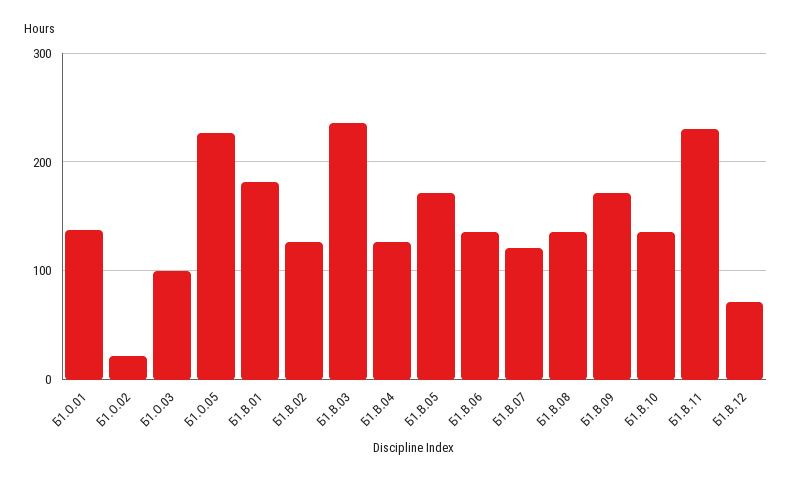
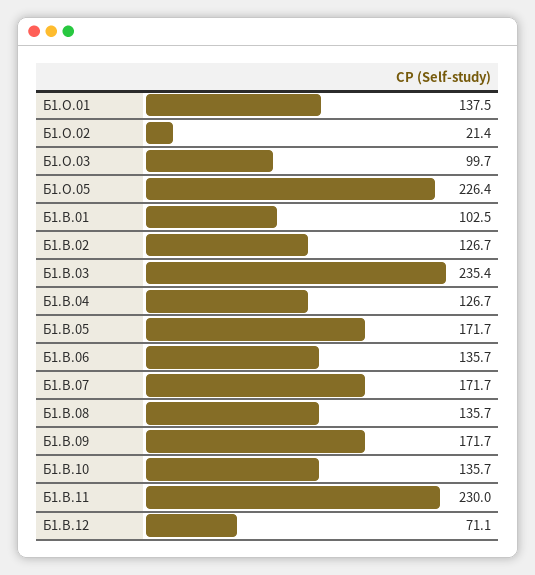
Б1.В.01: 180 -> 102.5
Б1.В.07: 120 -> 171.7

